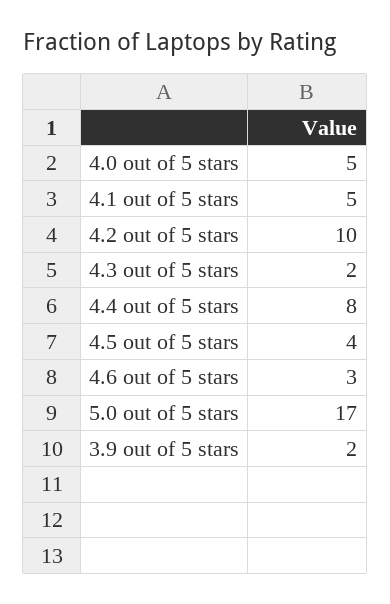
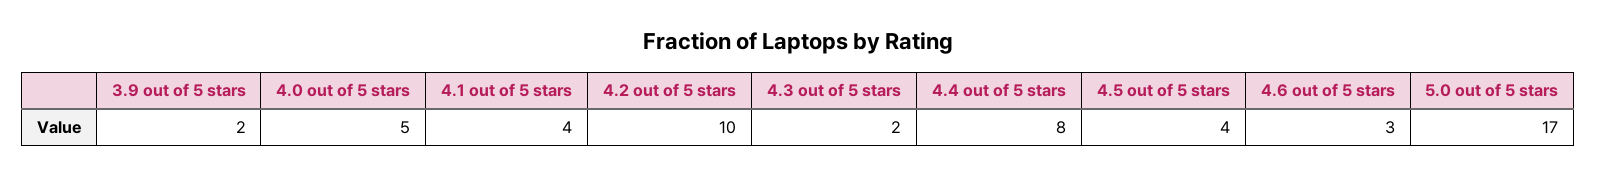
4.1 out of 5 stars: 5 -> 4

